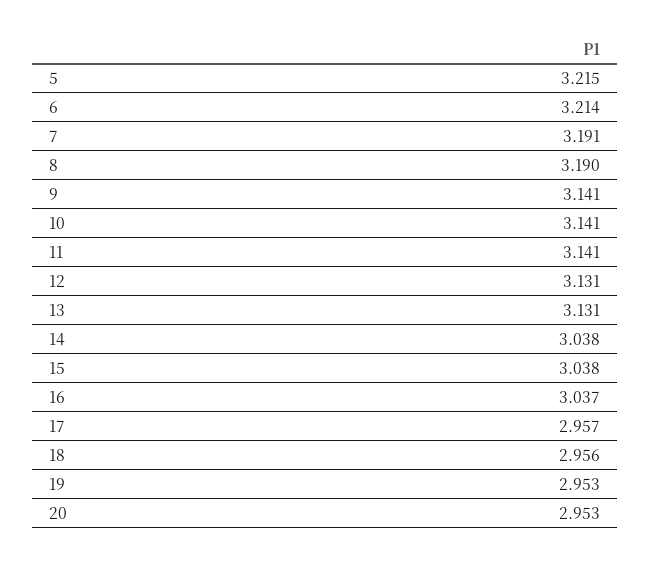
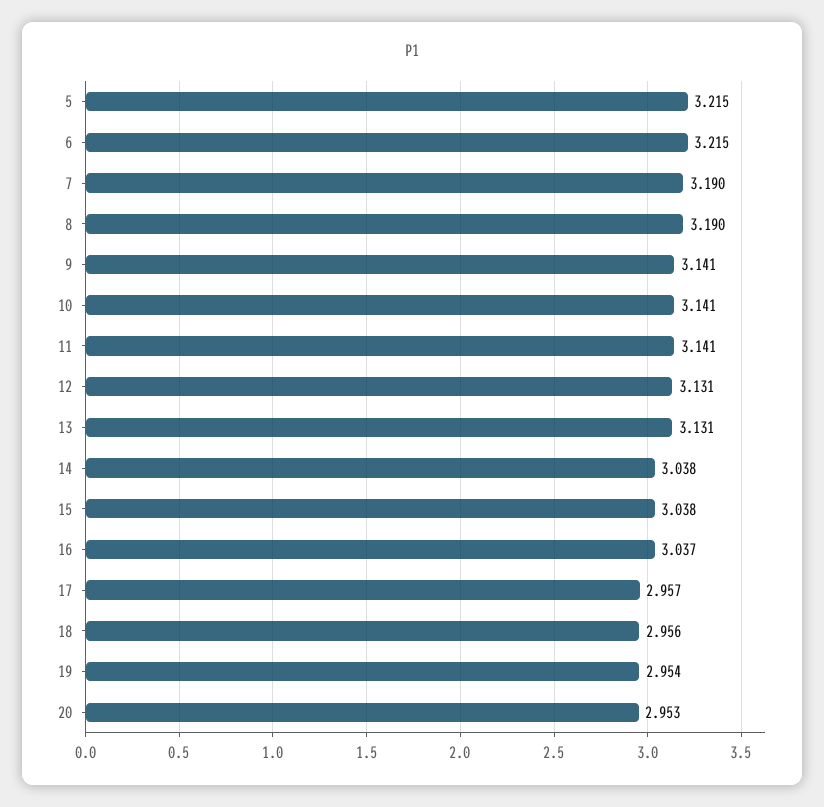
6: 3.214 -> 3.215
7: 3.191 -> 3.19
19: 2.953 -> 2.954

